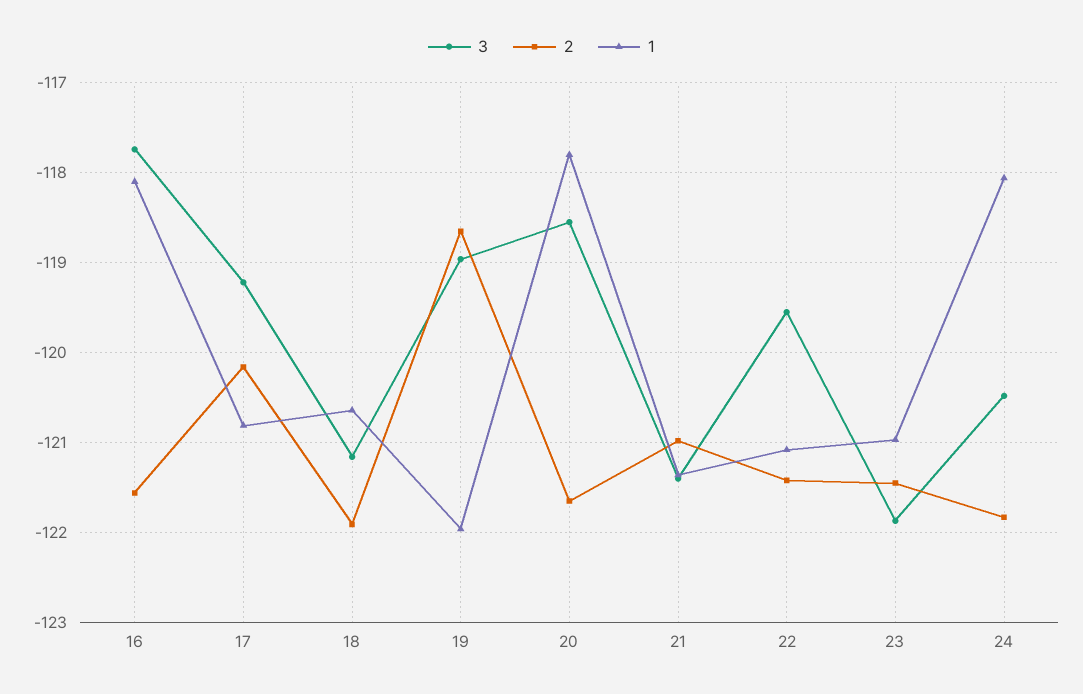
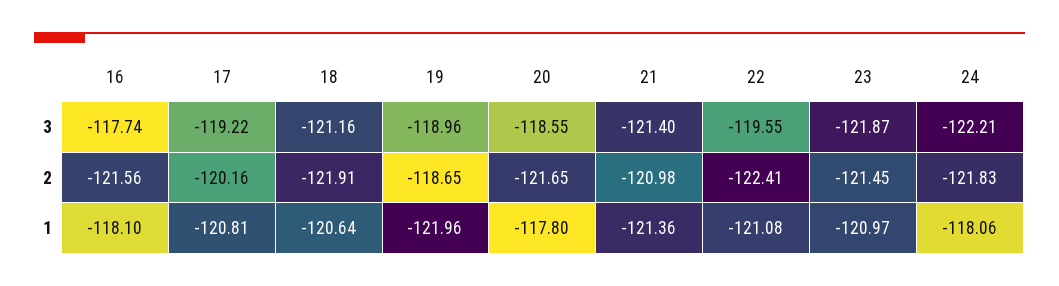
2, 22: -121.4 -> -122.41
3, 24: -120.5 -> -122.21

